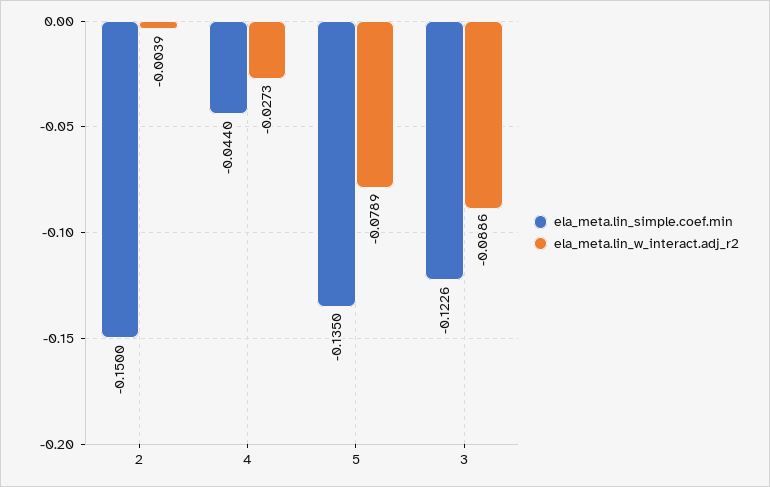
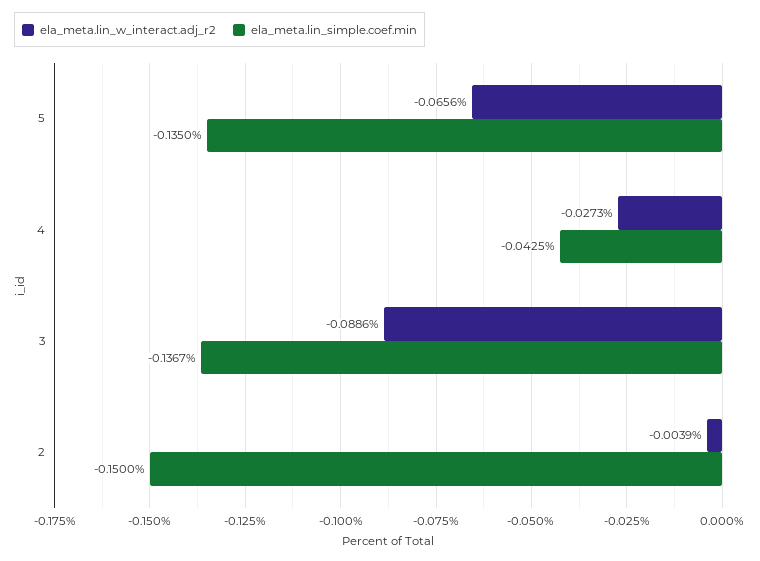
ela_meta.lin_simple.coef.min, 4: -0.044 -> -0.0425
ela_meta.lin_w_interact.adj_r2, 5: -0.0789 -> -0.0656
ela_meta.lin_simple.coef.min, 3: -0.1226 -> -0.1367

